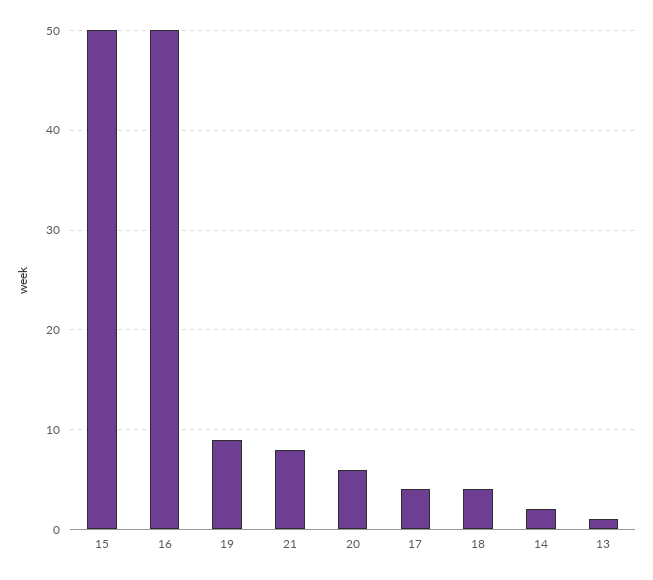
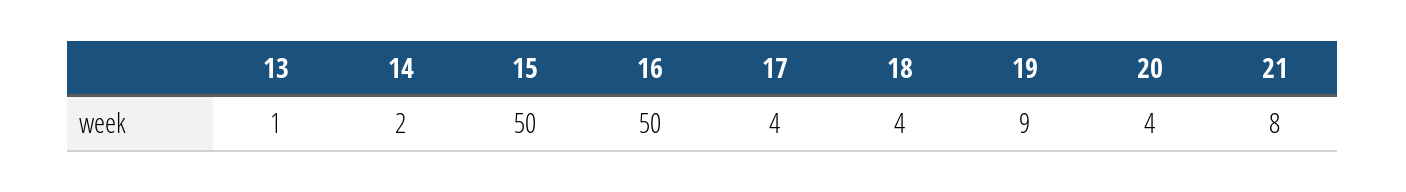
20: 6 -> 4

